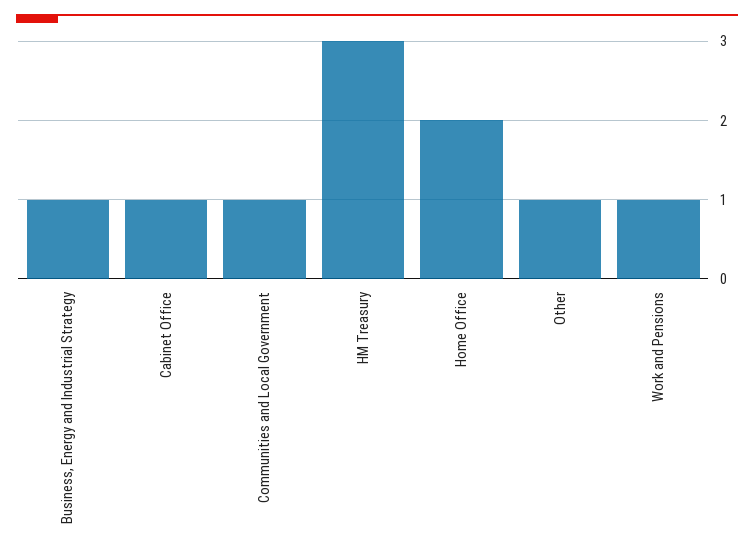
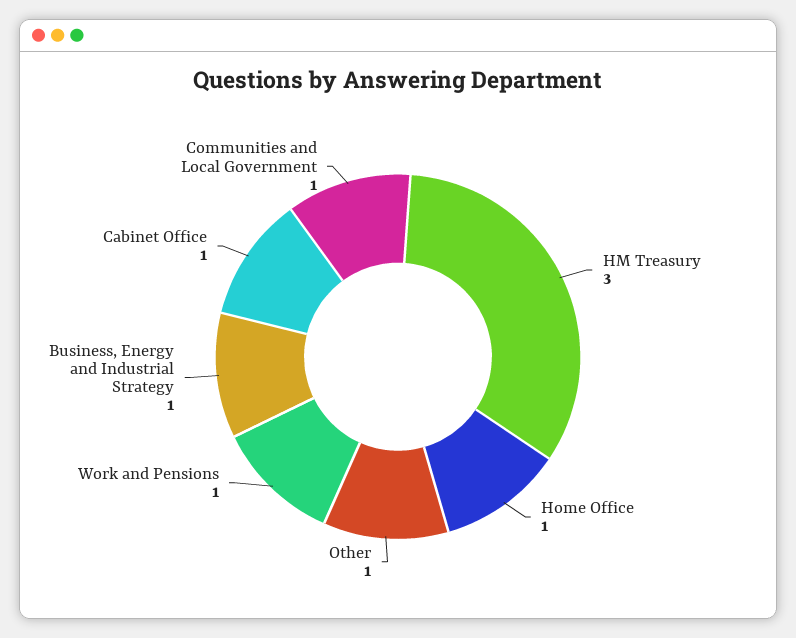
Home Office: 2 -> 1

